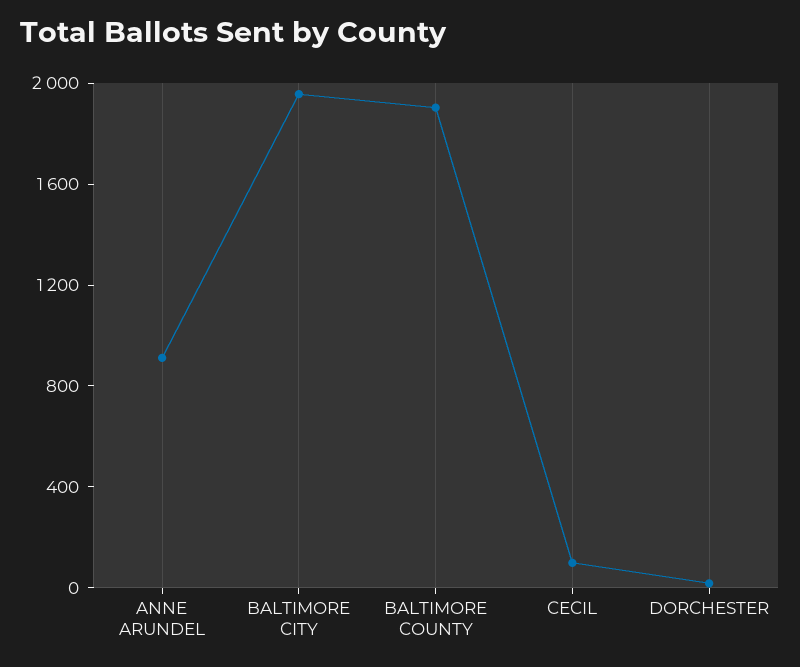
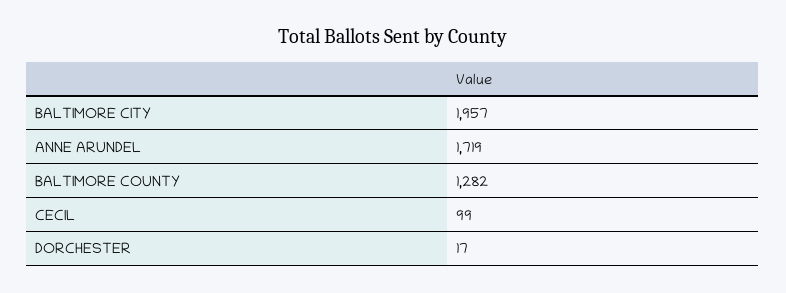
ANNE ARUNDEL: 900 -> 1719
BALTIMORE COUNTY: 1900 -> 1282

